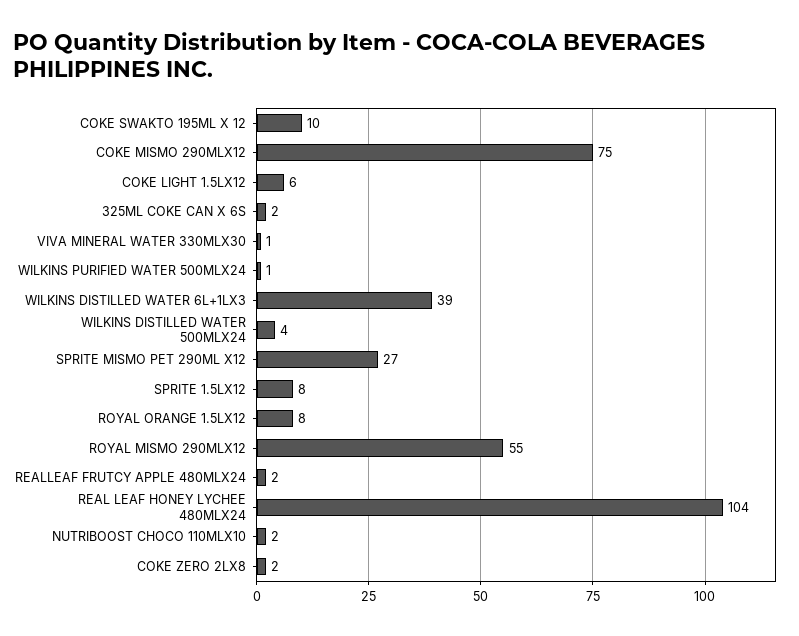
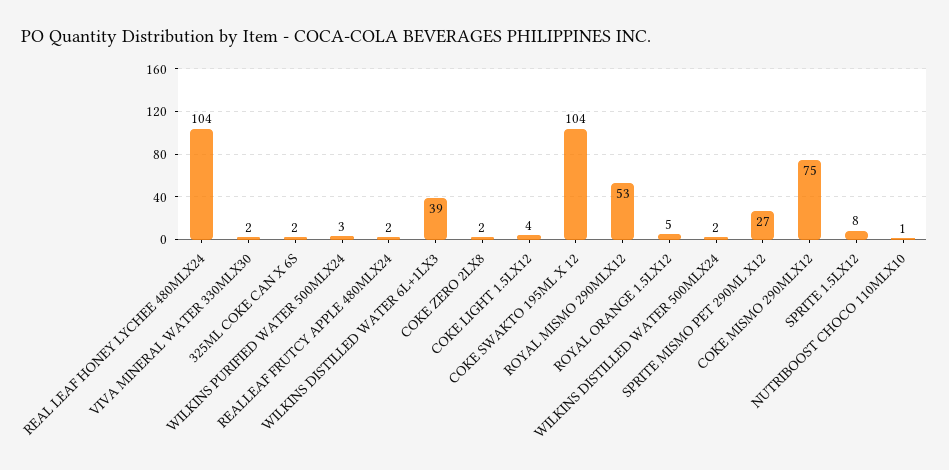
COKE SWAKTO 195ML X 12: 10 -> 104
COKE LIGHT 1.5LX12: 6 -> 4
VIVA MINERAL WATER 330MLX30: 1 -> 2
WILKINS PURIFIED WATER 500MLX24: 1 -> 3
WILKINS DISTILLED WATER 500MLX24: 4 -> 2
ROYAL ORANGE 1.5LX12: 8 -> 5
ROYAL MISMO 290MLX12: 55 -> 53
NUTRIBOOST CHOCO 110MLX10: 2 -> 1

